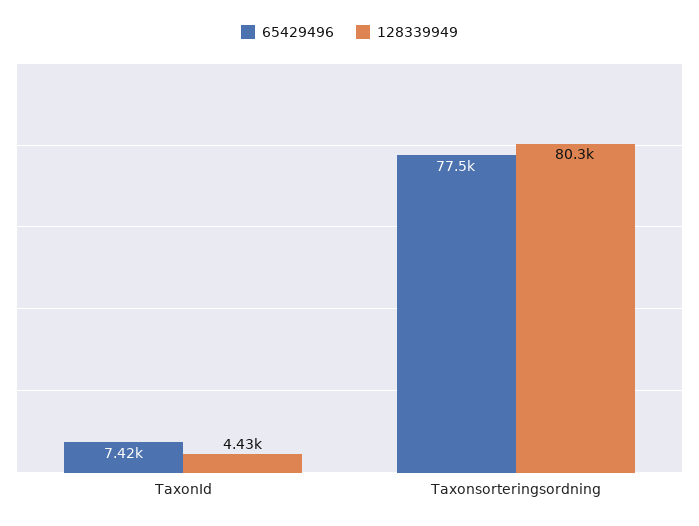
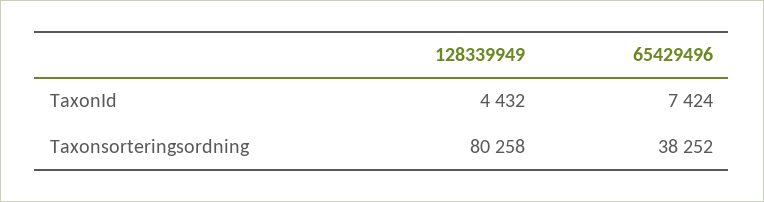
65429496, Taxonsorteringsordning: 77500 -> 38252

